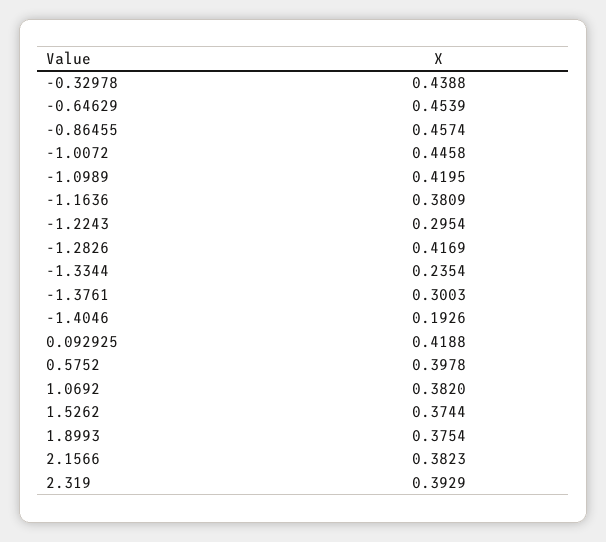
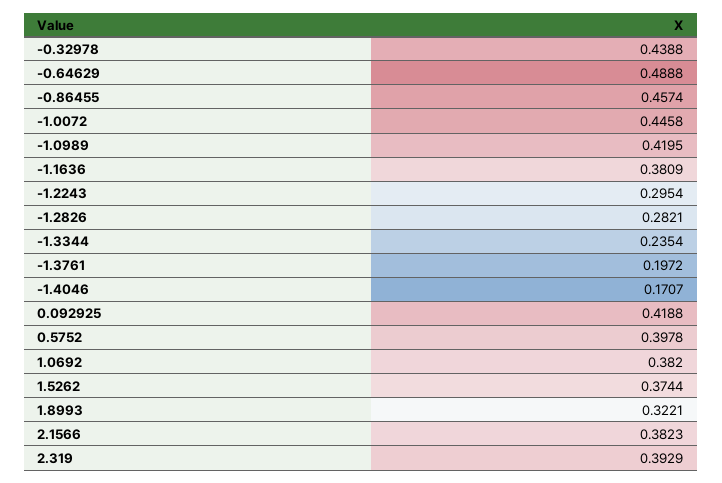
-0.64629: 0.4539 -> 0.4888
-1.2826: 0.4169 -> 0.2821
-1.3761: 0.3003 -> 0.1972
-1.4046: 0.1926 -> 0.1707
1.8993: 0.3754 -> 0.3221

